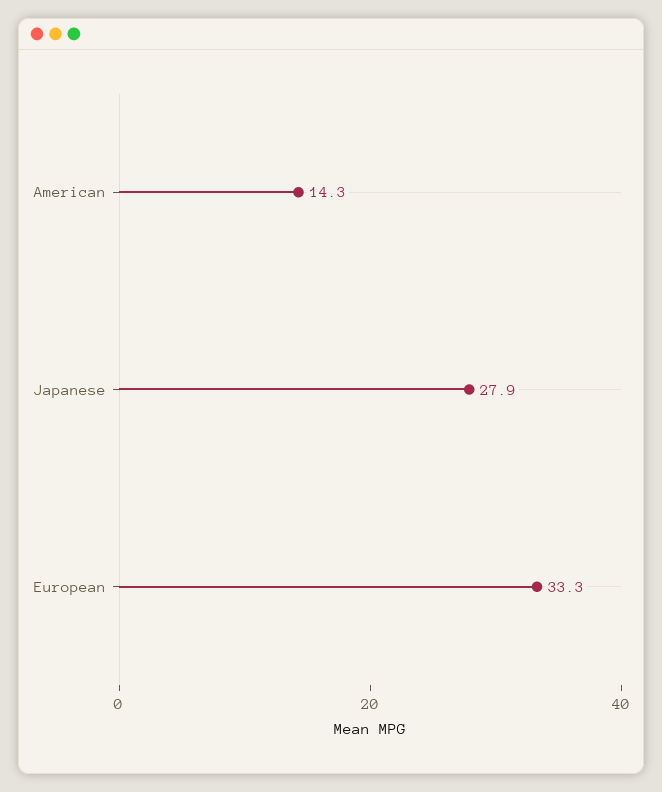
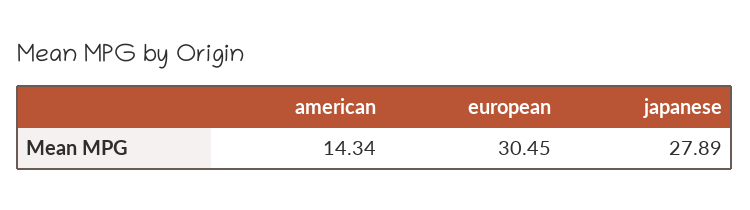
European: 33.3 -> 30.45

